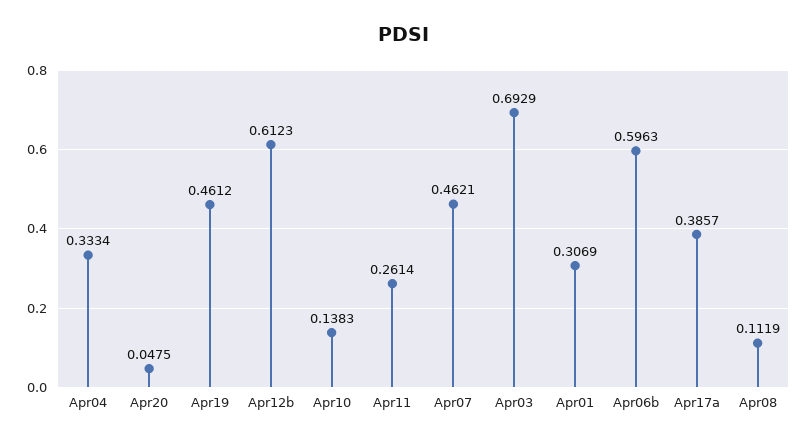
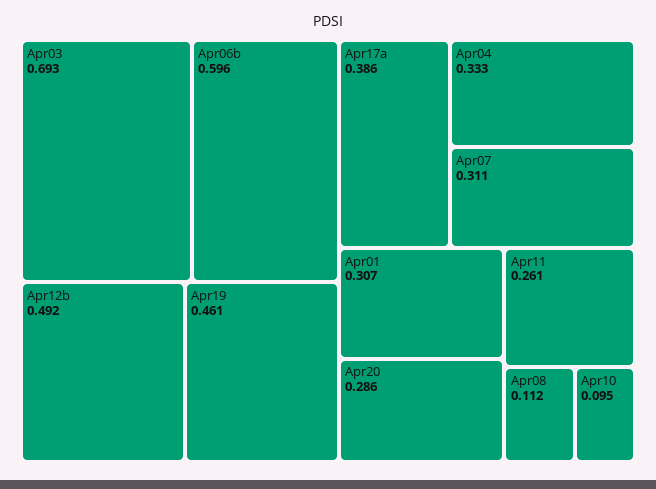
Apr20: 0.0475 -> 0.286
Apr12b: 0.6123 -> 0.492
Apr10: 0.1383 -> 0.095
Apr07: 0.4621 -> 0.311

